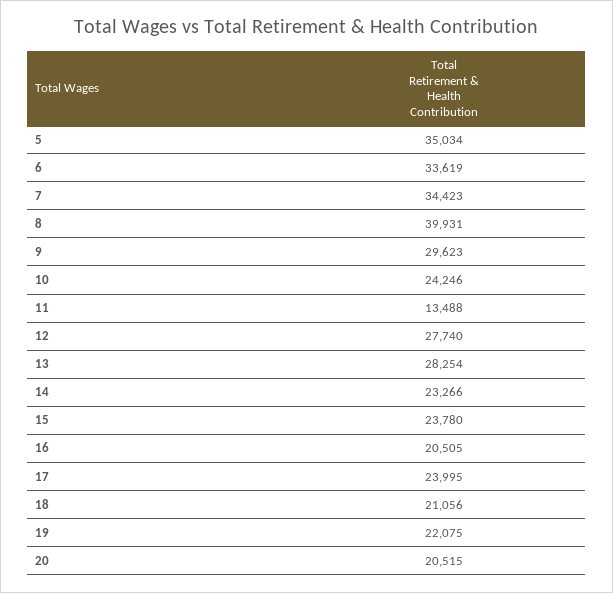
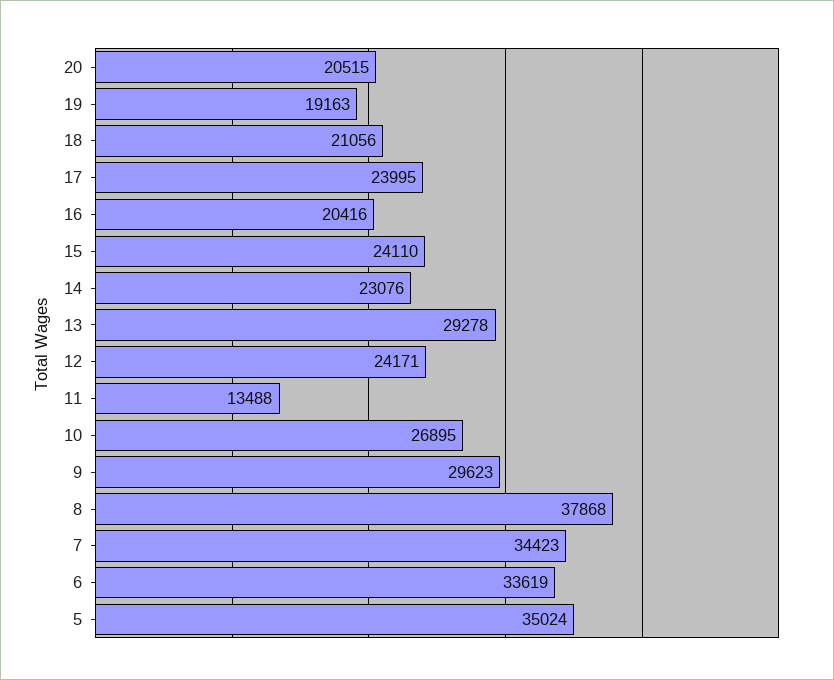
5: 35034 -> 35024
8: 39931 -> 37868
10: 24246 -> 26895
12: 27740 -> 24171
13: 28254 -> 29278
14: 23266 -> 23076
15: 23780 -> 24110
16: 20505 -> 20416
19: 22075 -> 19163

